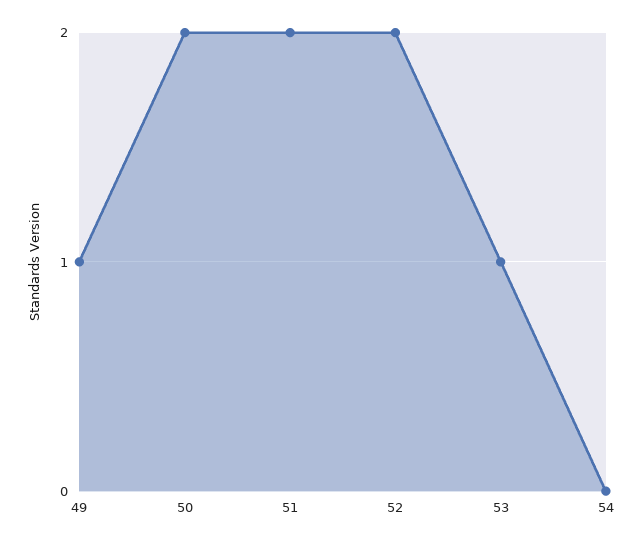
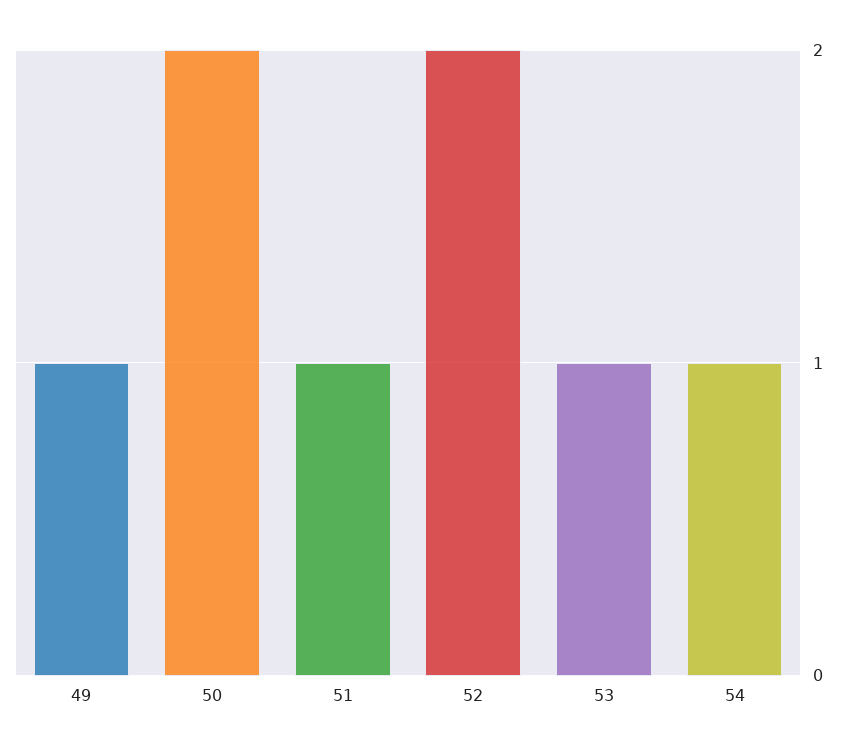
51: 2 -> 1
54: 0 -> 1

